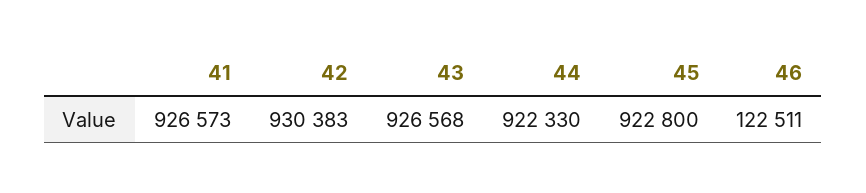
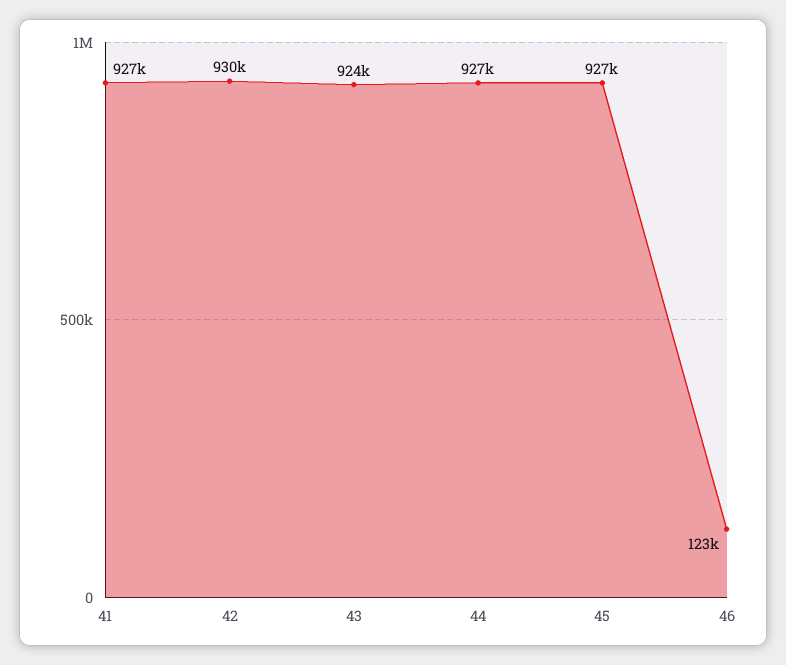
43: 926568 -> 924000
44: 922330 -> 927000
45: 922800 -> 927000

